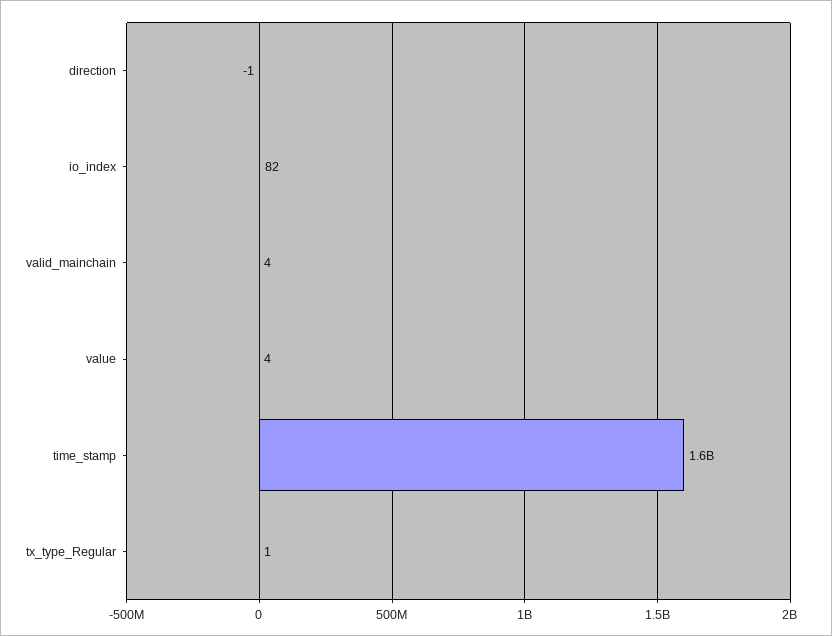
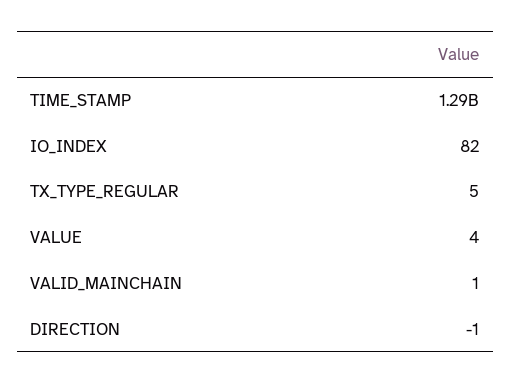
valid_mainchain: 4 -> 1
time_stamp: 1600000000 -> 1290000000
tx_type_Regular: 1 -> 5

